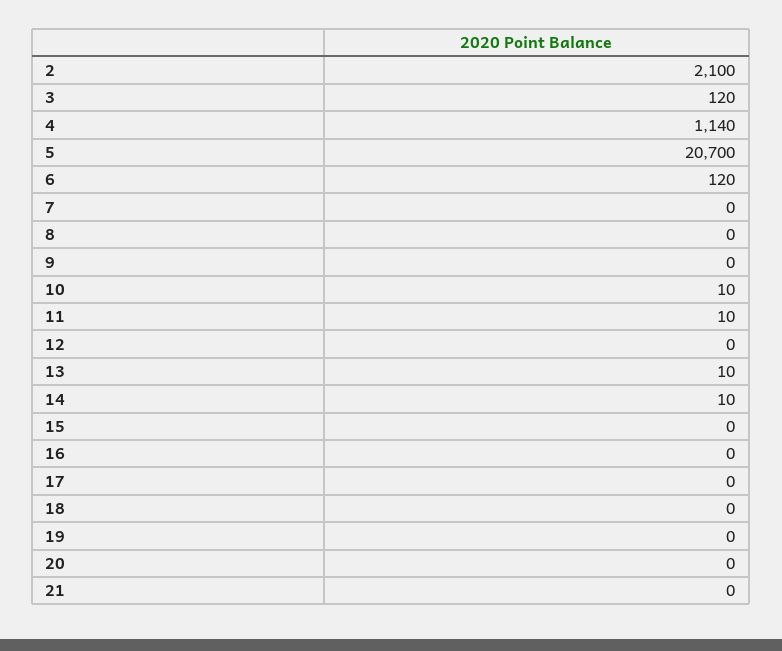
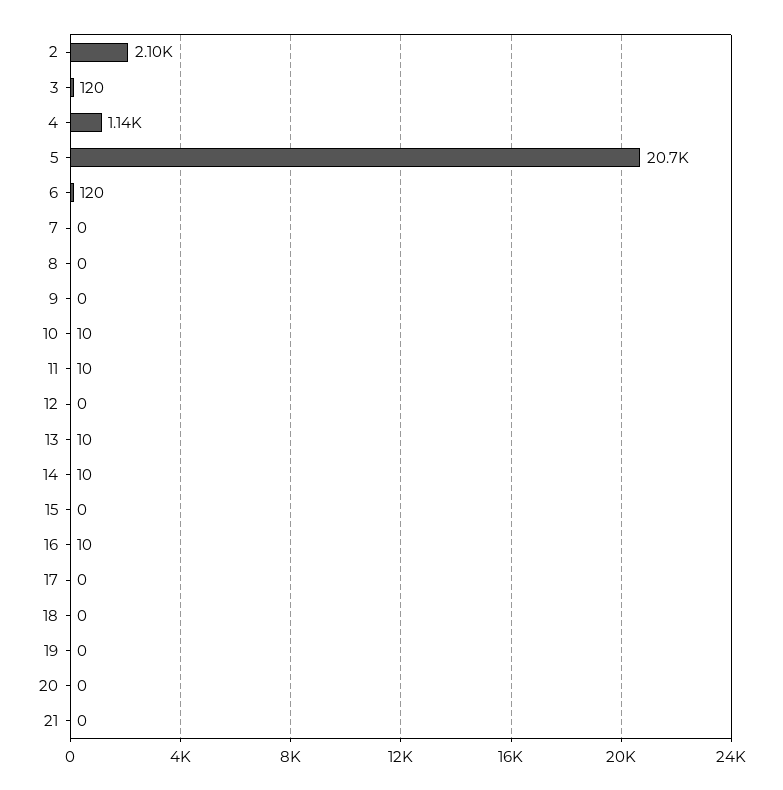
16: 0 -> 10

